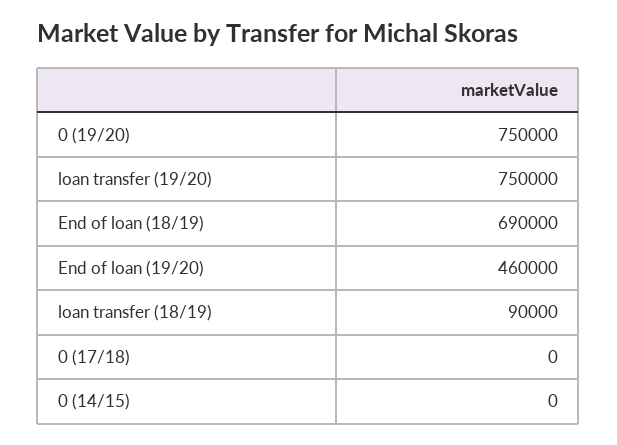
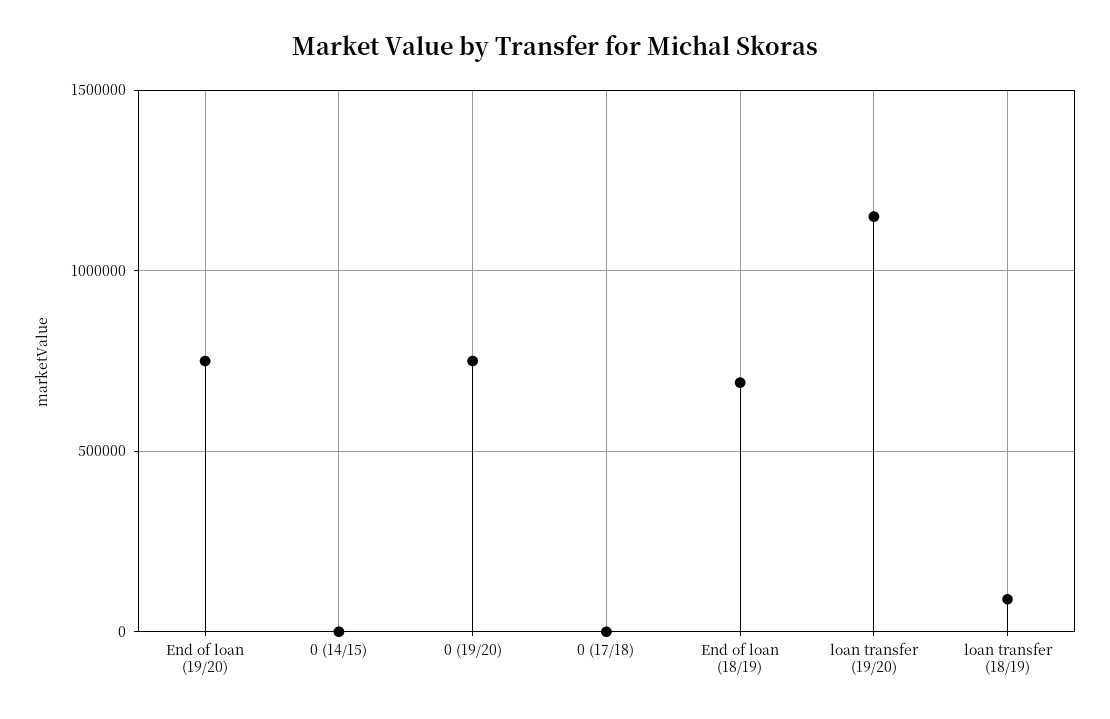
loan transfer (19/20): 750000 -> 1150000
End of loan (19/20): 460000 -> 750000

